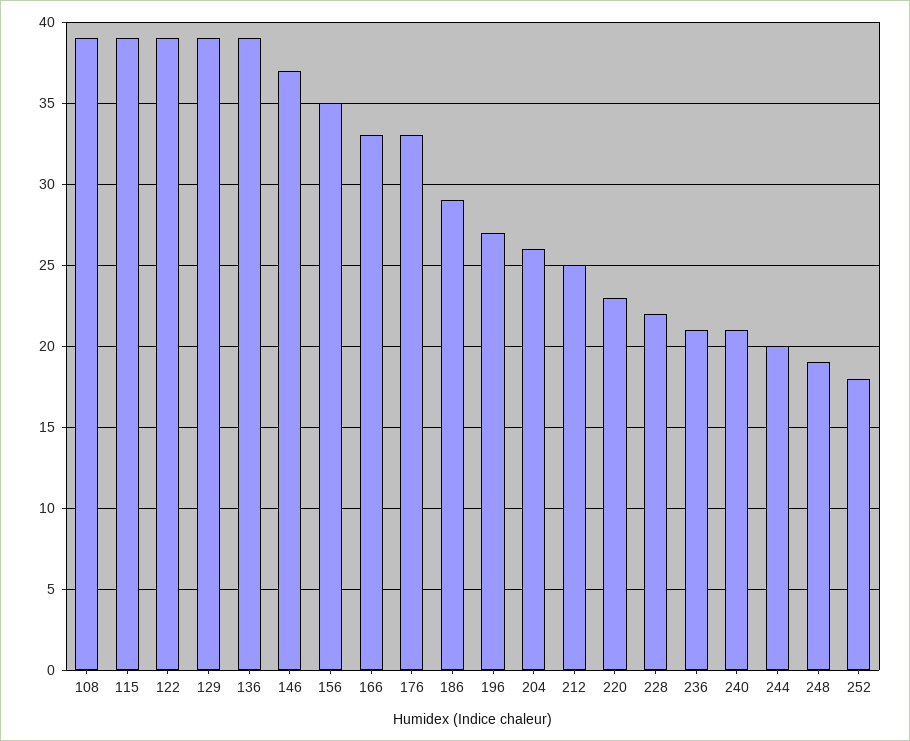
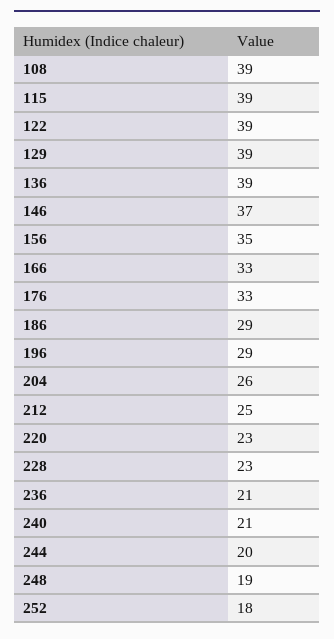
196: 27 -> 29
228: 22 -> 23

